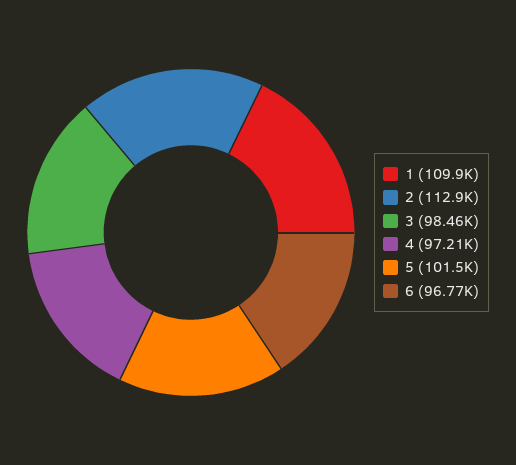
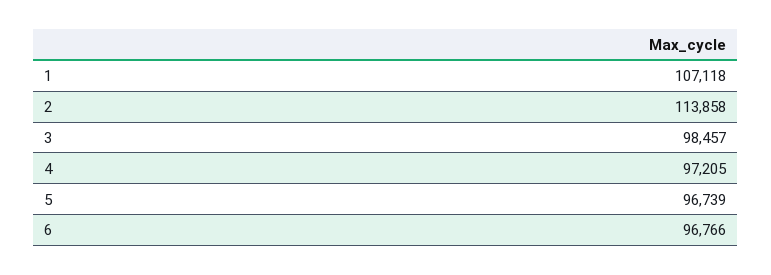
1: 109900 -> 107118
2: 112900 -> 113858
5: 101500 -> 96739

